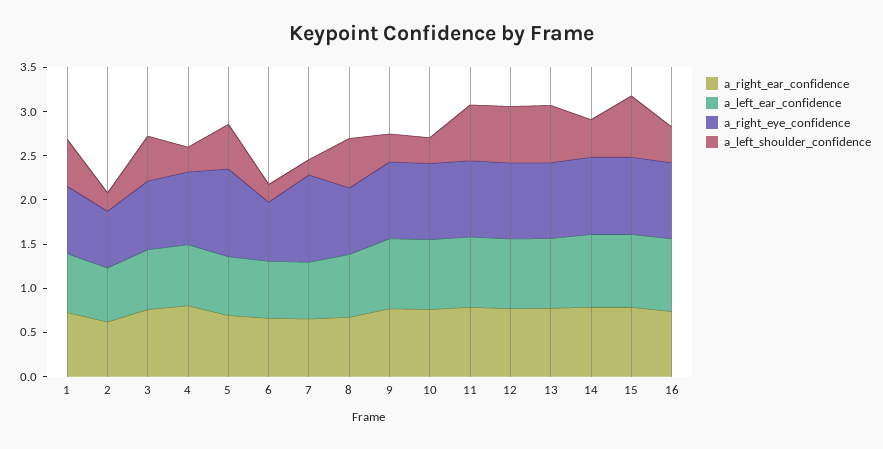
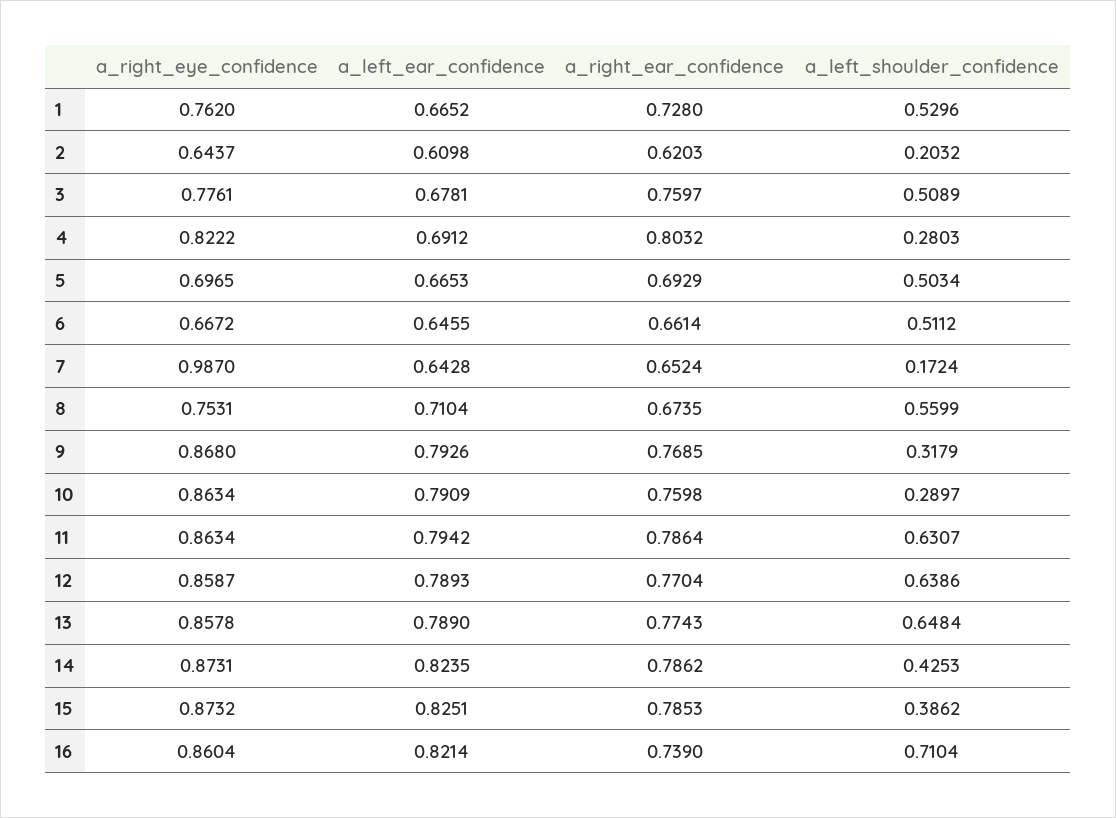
a_right_eye_confidence, 5: 1 -> 0.6965
a_left_shoulder_confidence, 6: 0.2 -> 0.5112
a_left_shoulder_confidence, 15: 0.7 -> 0.3862
a_left_shoulder_confidence, 16: 0.4 -> 0.7104

